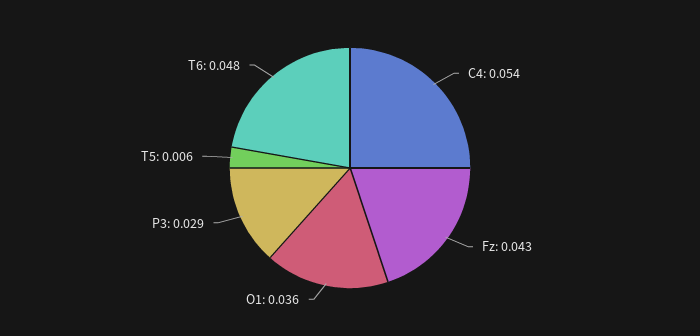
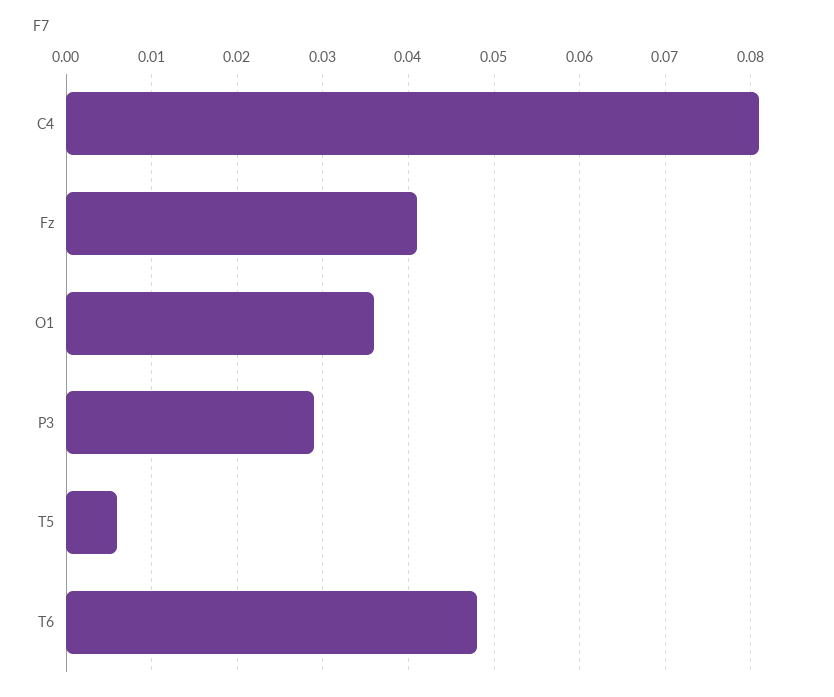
C4: 0.054 -> 0.081
Fz: 0.043 -> 0.041

